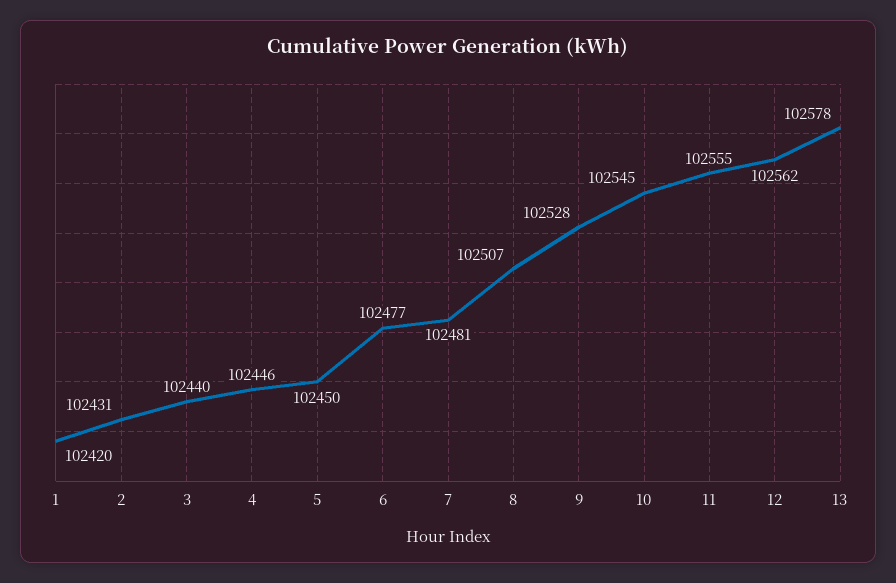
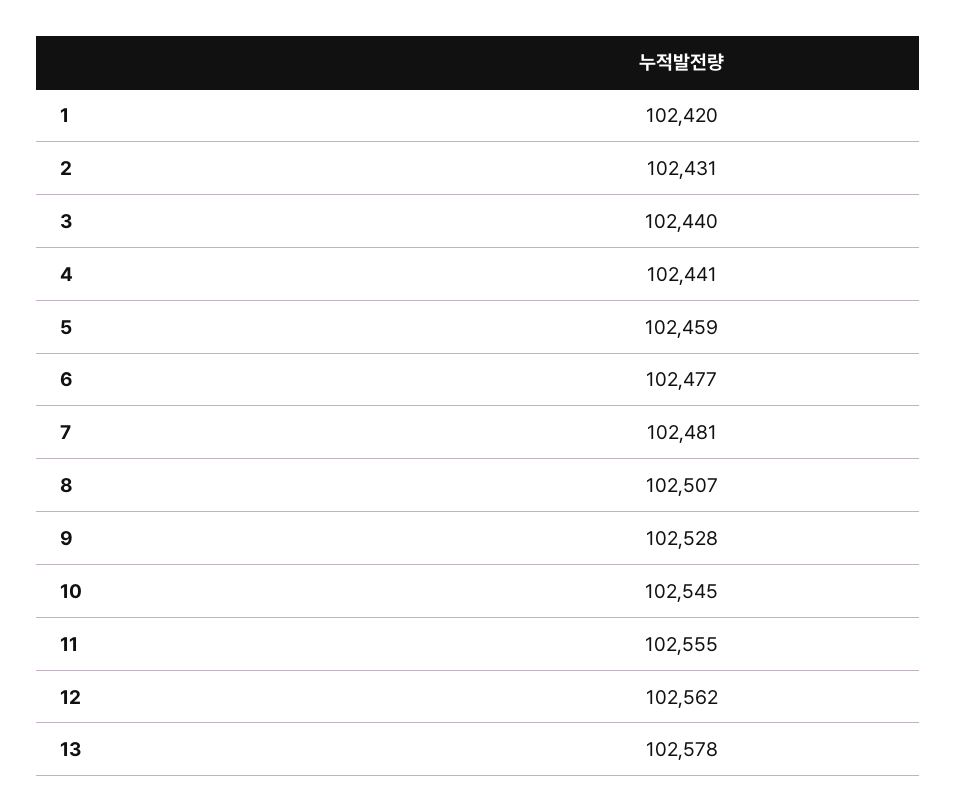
4: 102446 -> 102441
5: 102450 -> 102459

